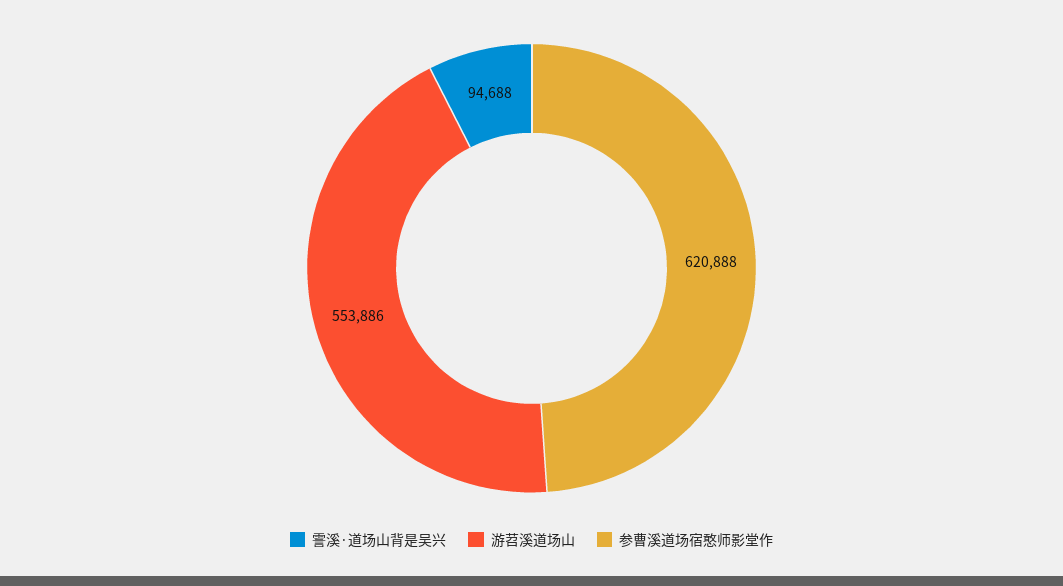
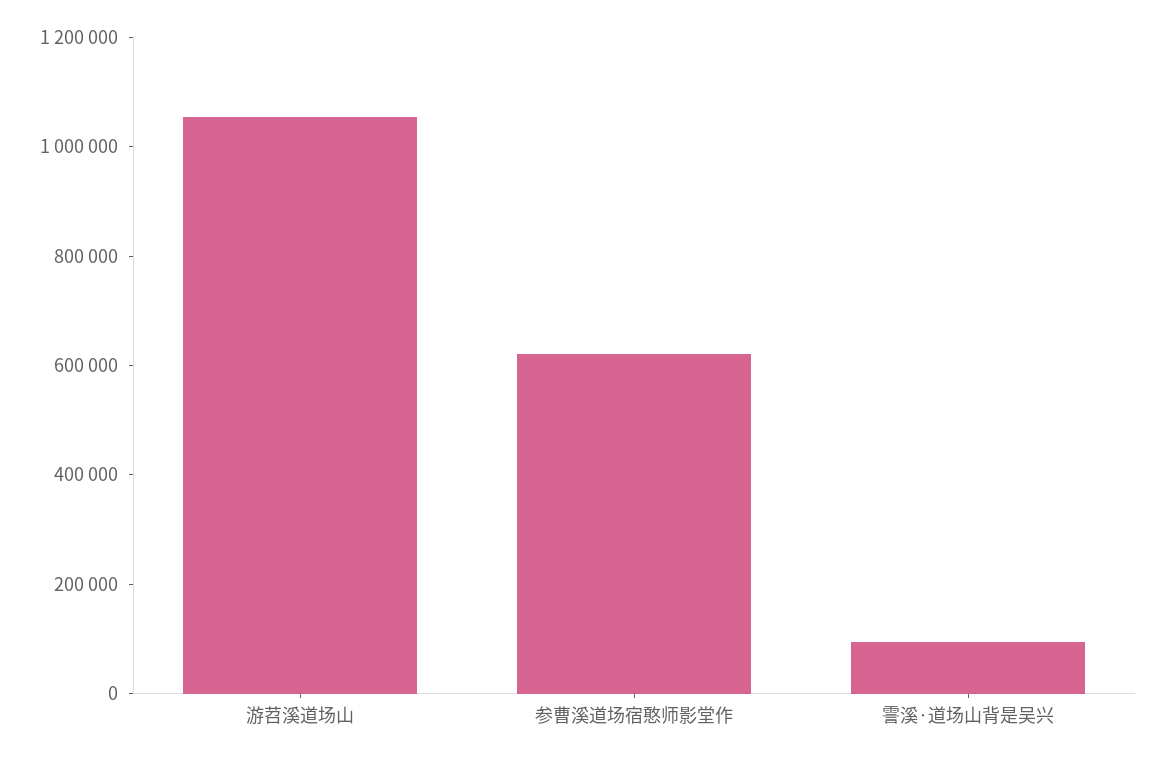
游苕溪道场山: 553886 -> 1050000

